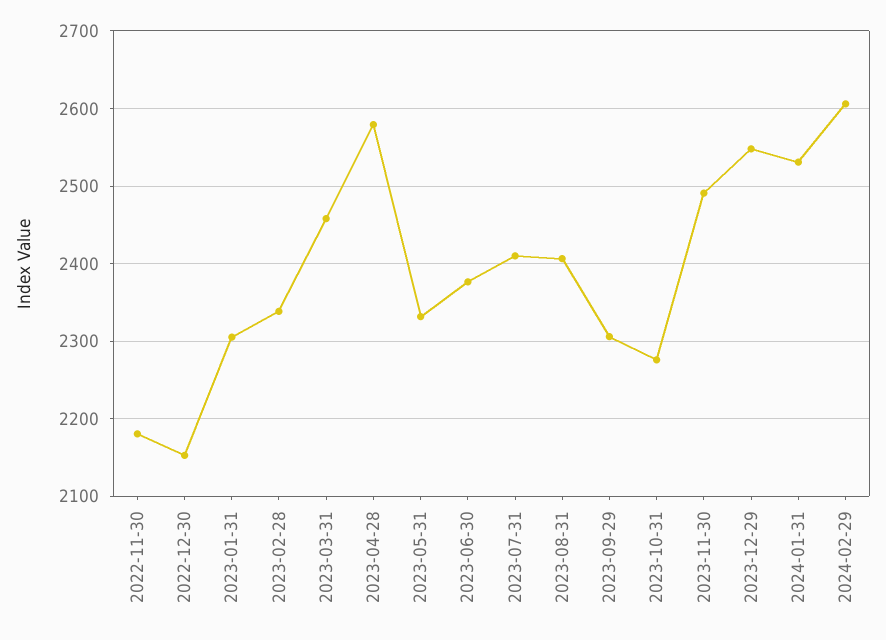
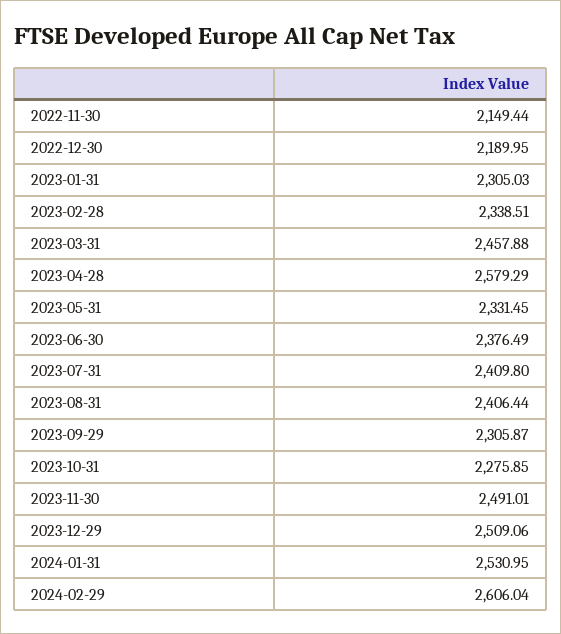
2022-11-30: 2180 -> 2149.44
2022-12-30: 2150 -> 2189.95
2023-12-29: 2550 -> 2509.06

